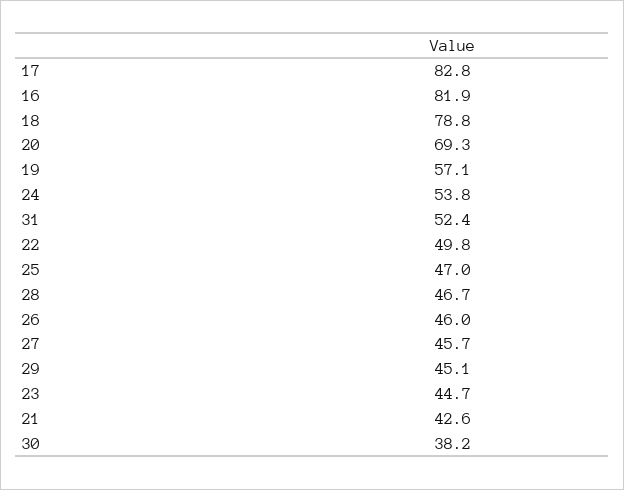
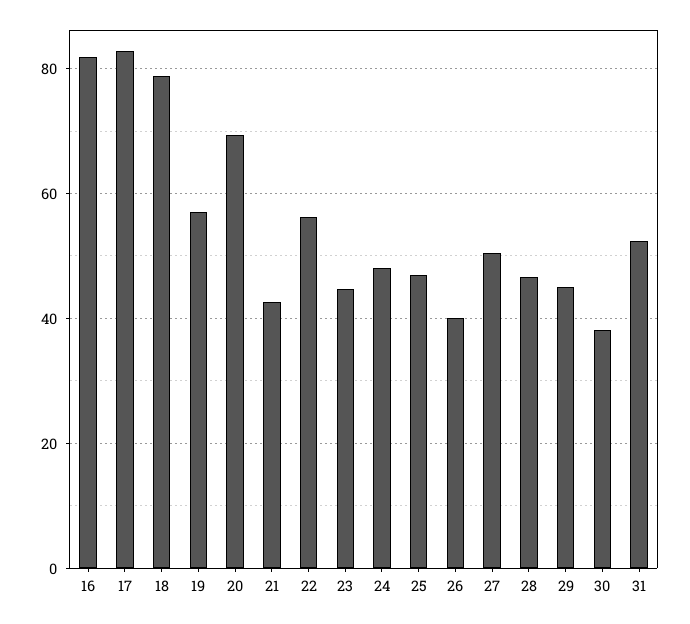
24: 53.8 -> 48
22: 49.8 -> 56
26: 46 -> 40
27: 45.7 -> 50

